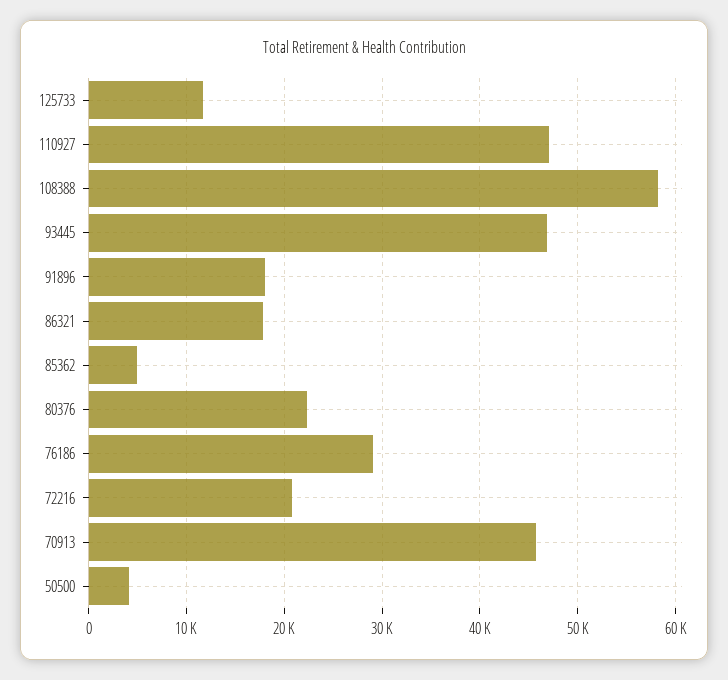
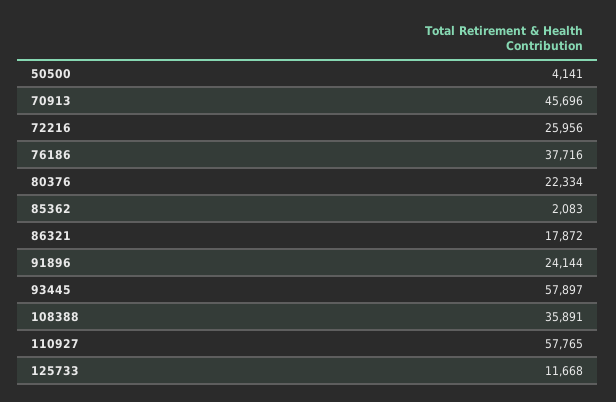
110927: 47000 -> 57765
108388: 58000 -> 35891
93445: 47000 -> 57897
91896: 18000 -> 24144
85362: 5000 -> 2083
76186: 29000 -> 37716
72216: 21000 -> 25956

